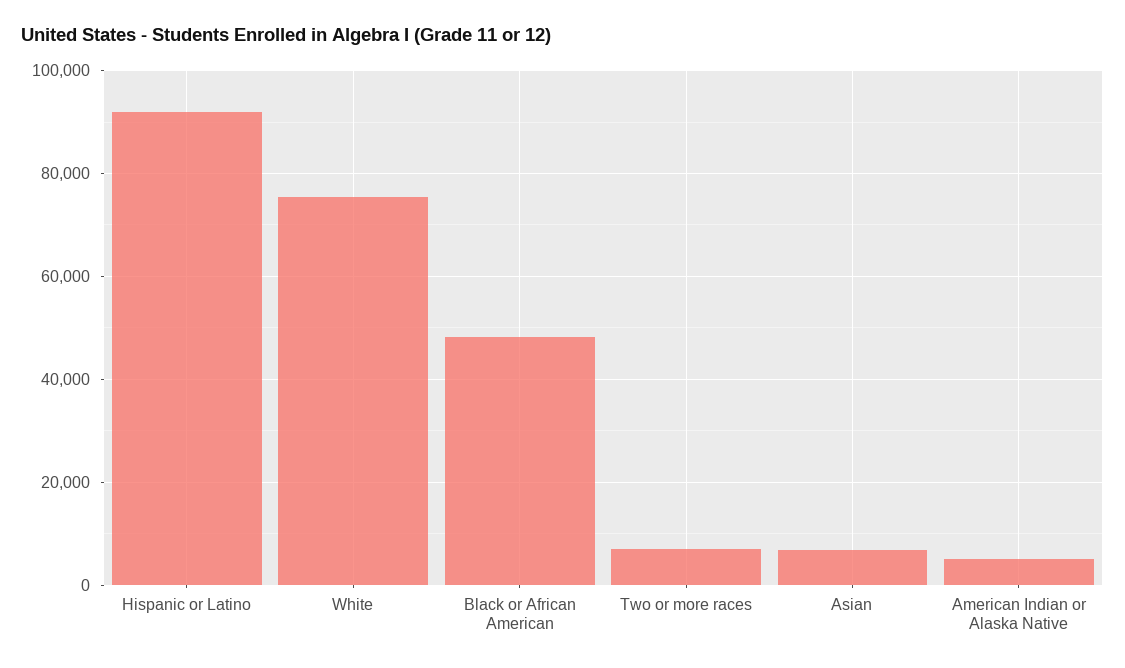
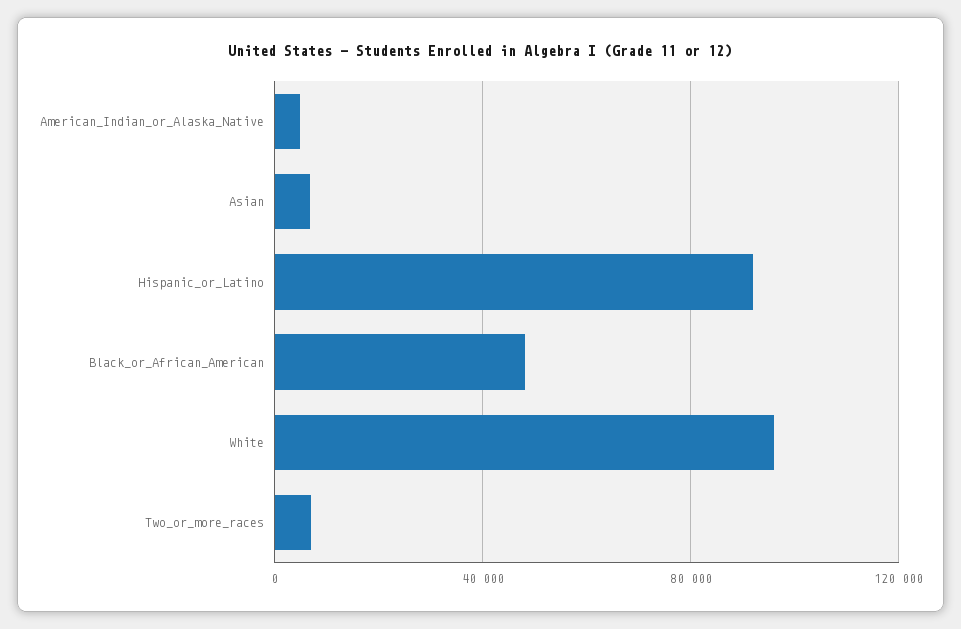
White: 76000 -> 95000

